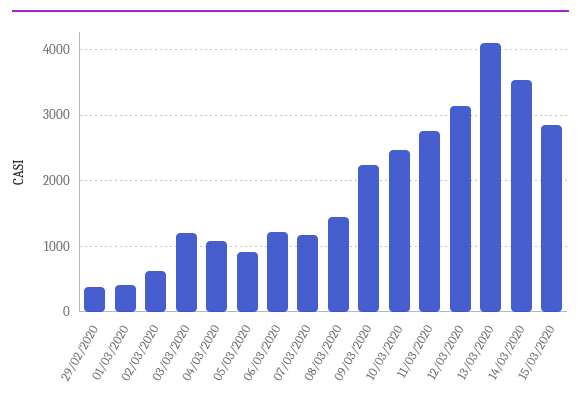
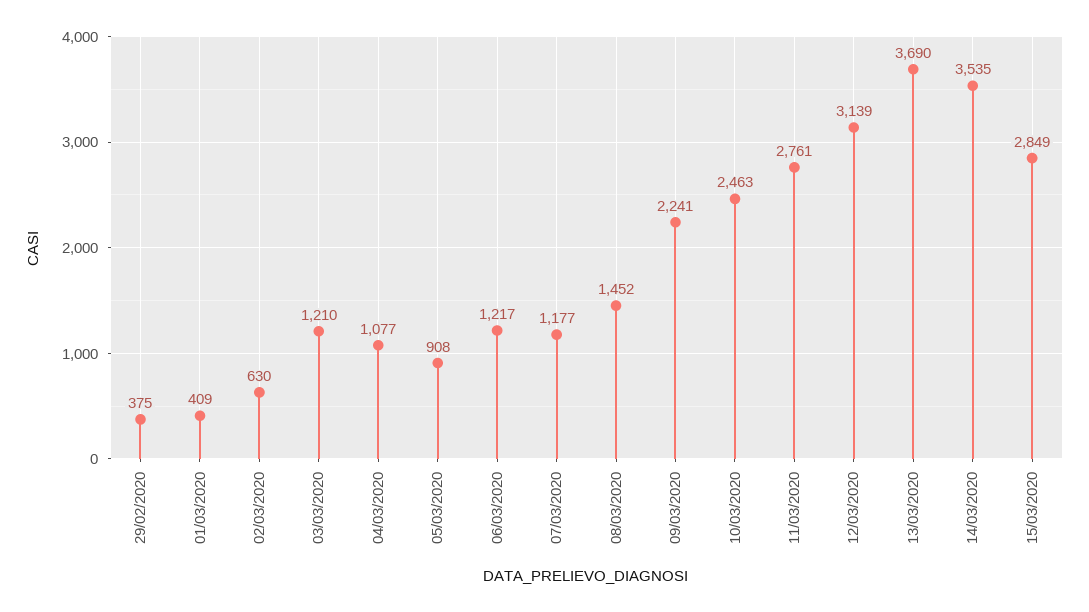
13/03/2020: 4100 -> 3690

